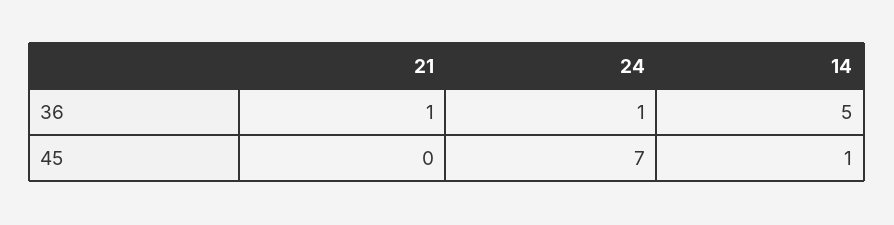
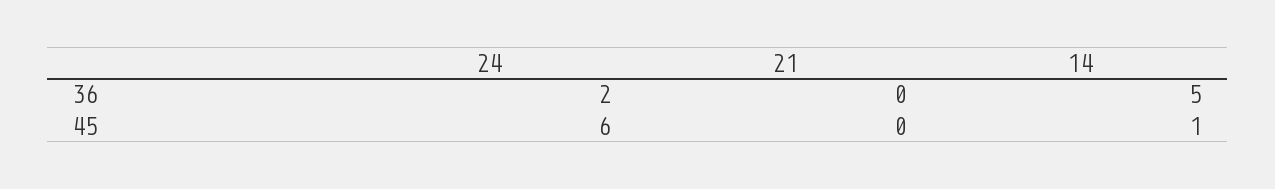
21, 36: 1 -> 0
24, 36: 1 -> 2
24, 45: 7 -> 6

